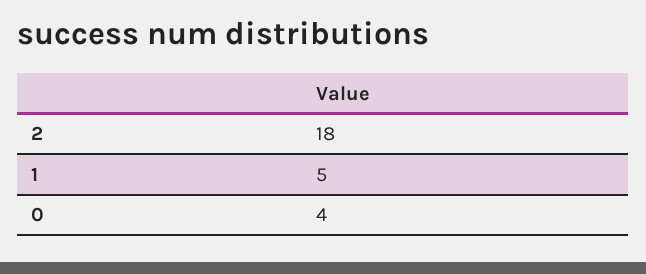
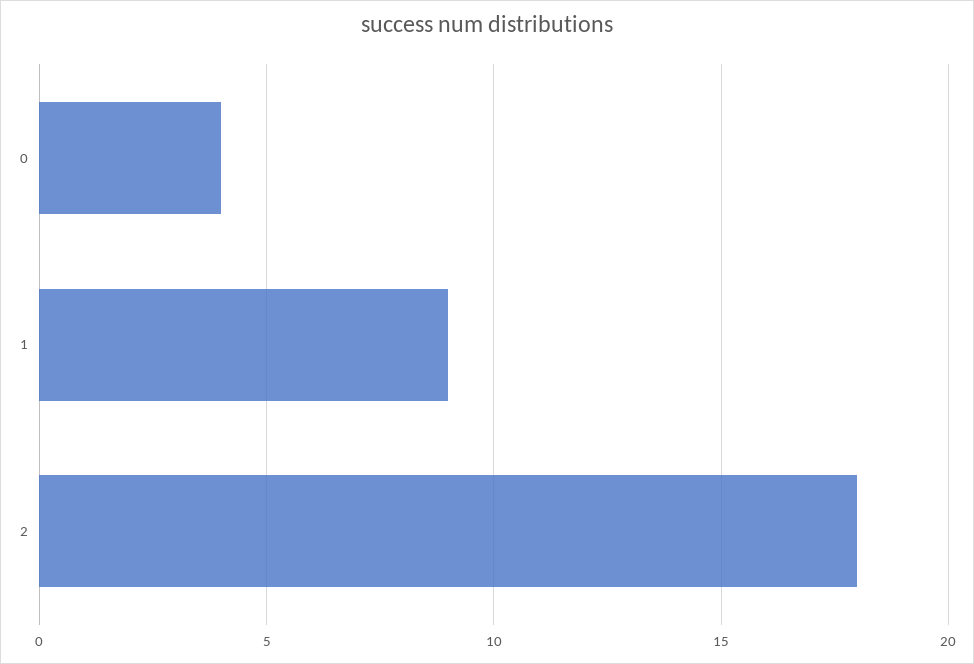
1: 5 -> 9

